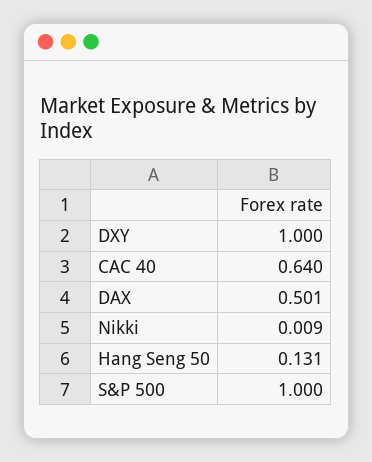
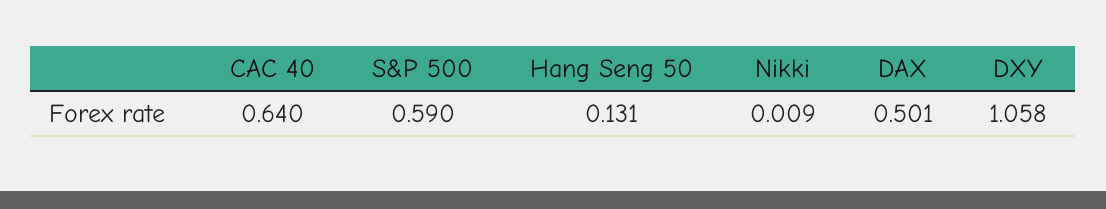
DXY: 1 -> 1.058
S&P 500: 1 -> 0.59

